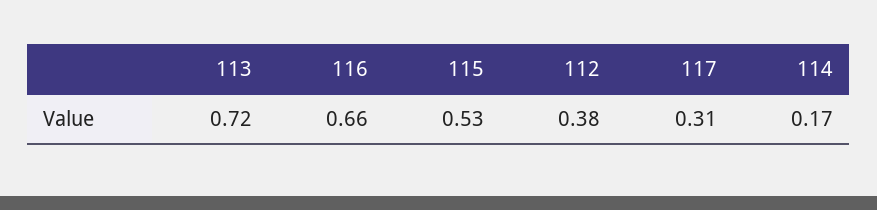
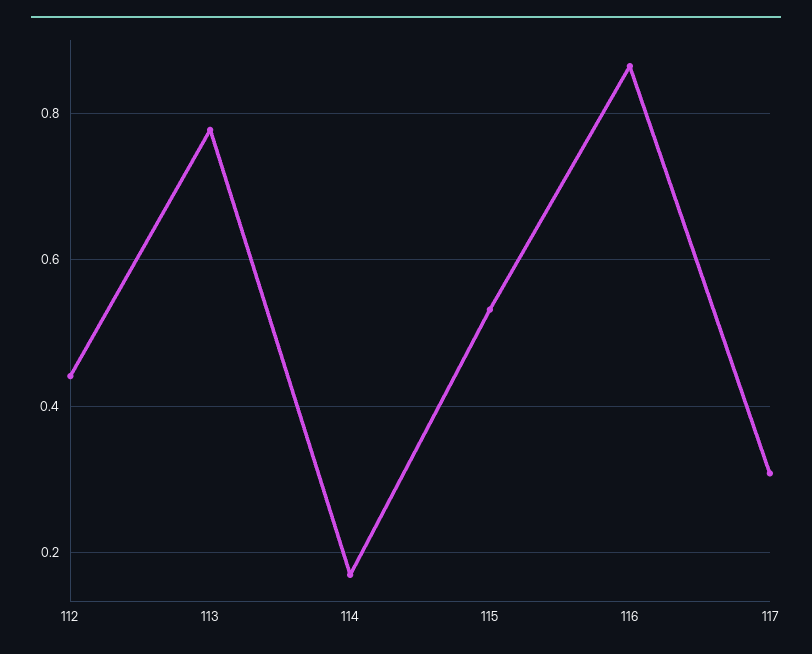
113: 0.72 -> 0.78
116: 0.66 -> 0.86
112: 0.38 -> 0.44

